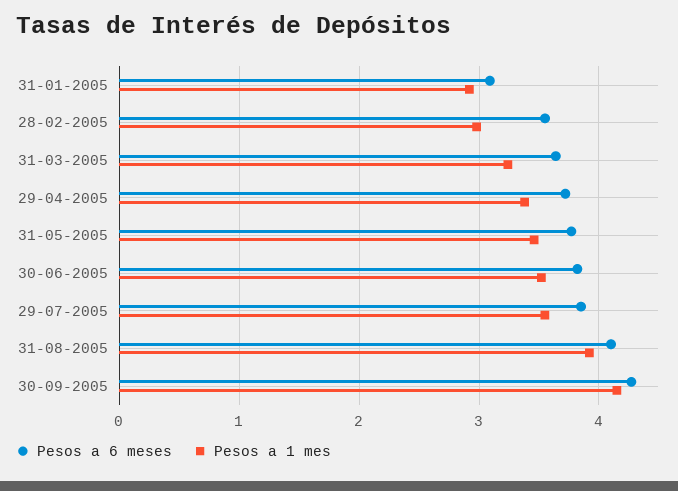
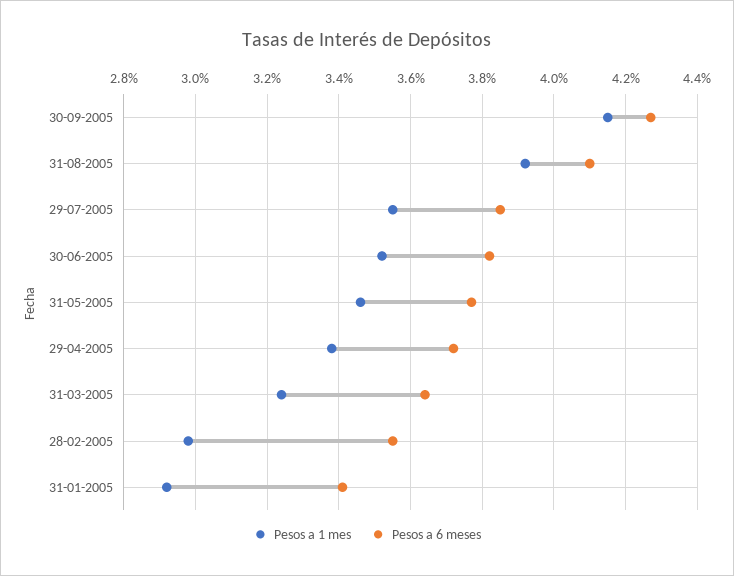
Pesos a 6 meses, 31-01-2005: 3.1 -> 3.4

